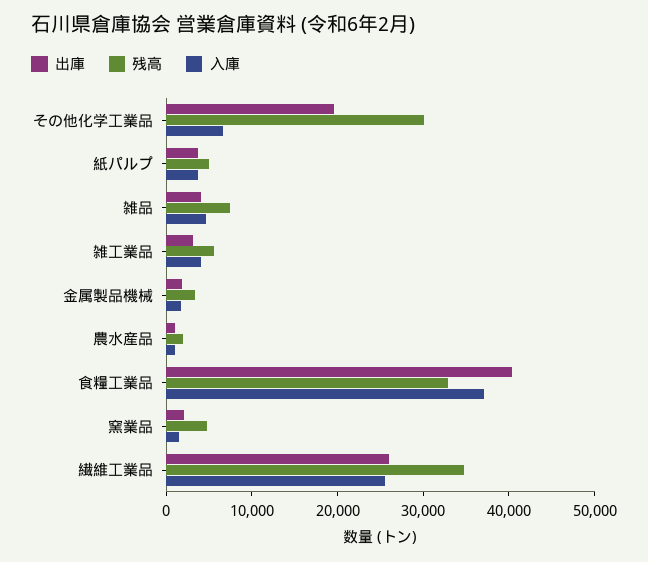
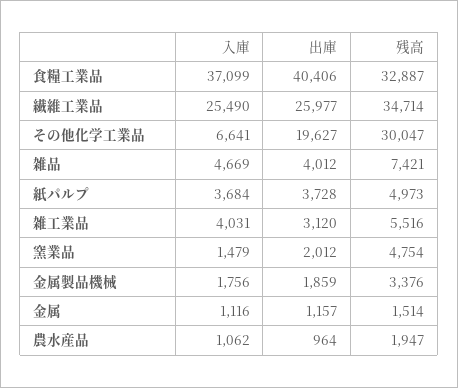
入庫, 金属: none -> 1116
出庫, 金属: none -> 1157
残高, 金属: none -> 1514

